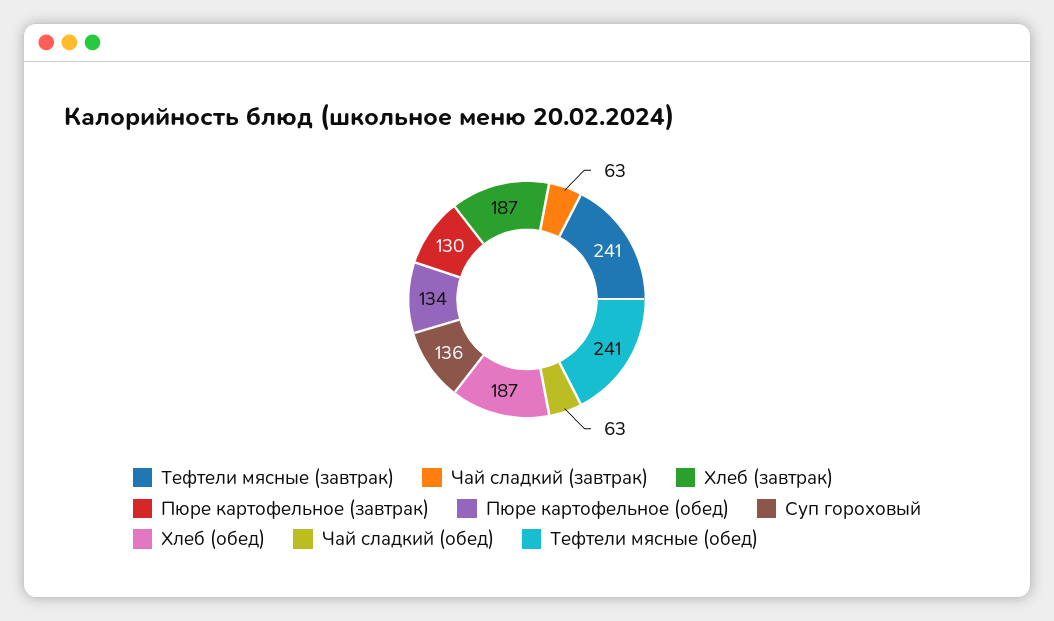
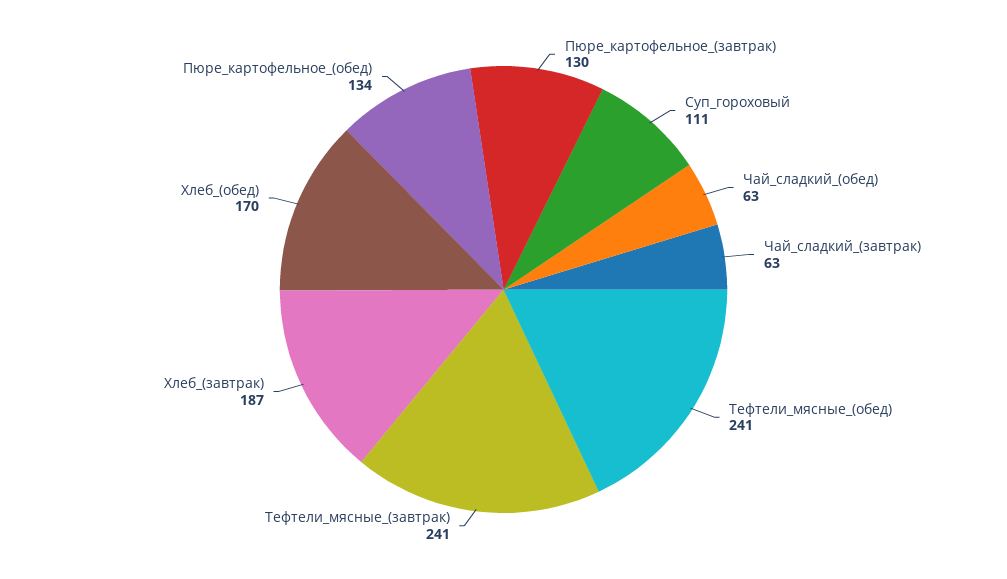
Суп гороховый: 136 -> 111
Хлеб (обед): 187 -> 170

